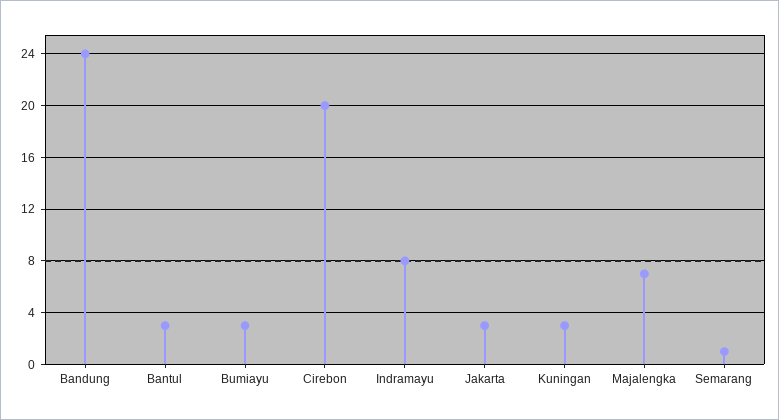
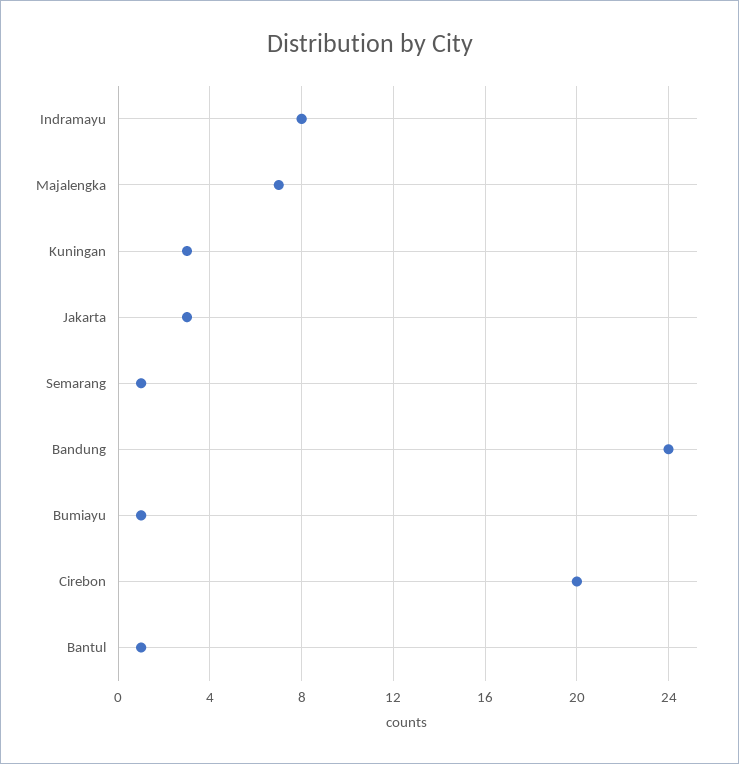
Bantul: 3 -> 1
Bumiayu: 3 -> 1

